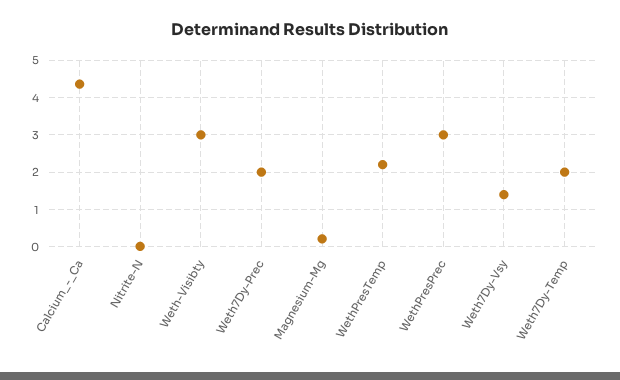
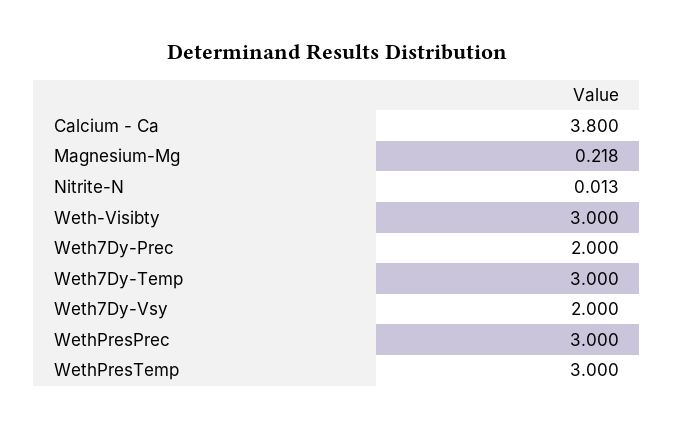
Calcium_-_Ca: 4.4 -> 3.8
WethPresTemp: 2.2 -> 3
Weth7Dy-Vsy: 1.4 -> 2
Weth7Dy-Temp: 2 -> 3

